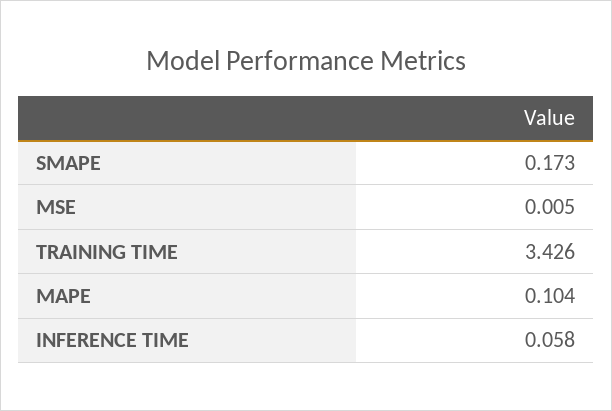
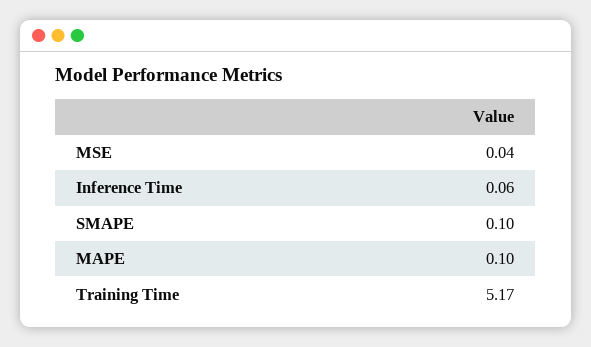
SMAPE: 0.173 -> 0.1
MSE: 0.005 -> 0.04
TRAINING TIME: 3.426 -> 5.17

